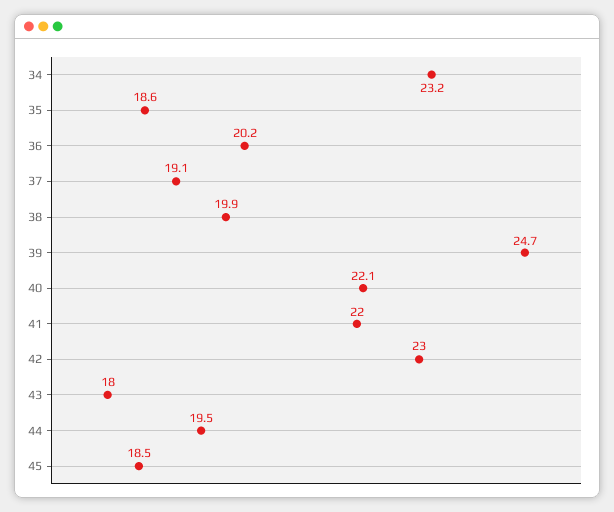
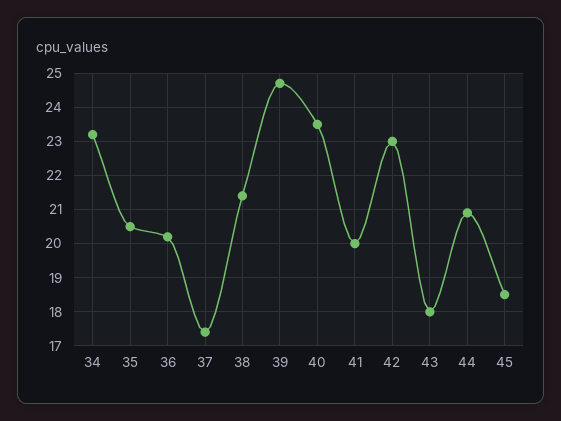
35: 18.6 -> 20.5
37: 19.1 -> 17.5
38: 19.9 -> 21.5
40: 22.1 -> 23.5
41: 22 -> 20
44: 19.5 -> 21

